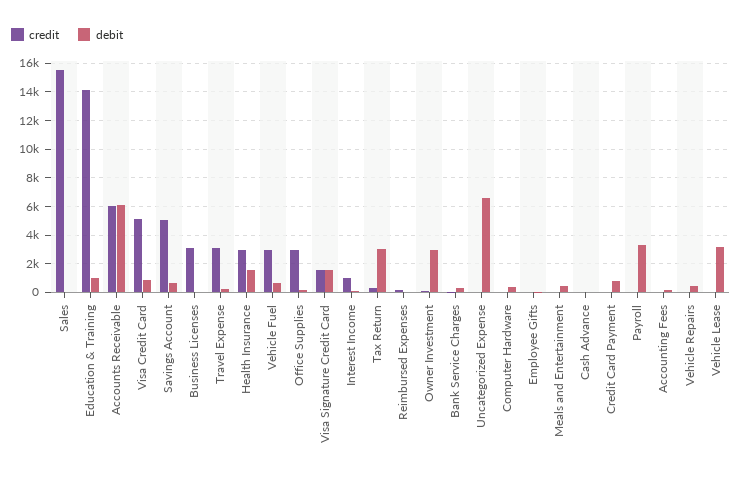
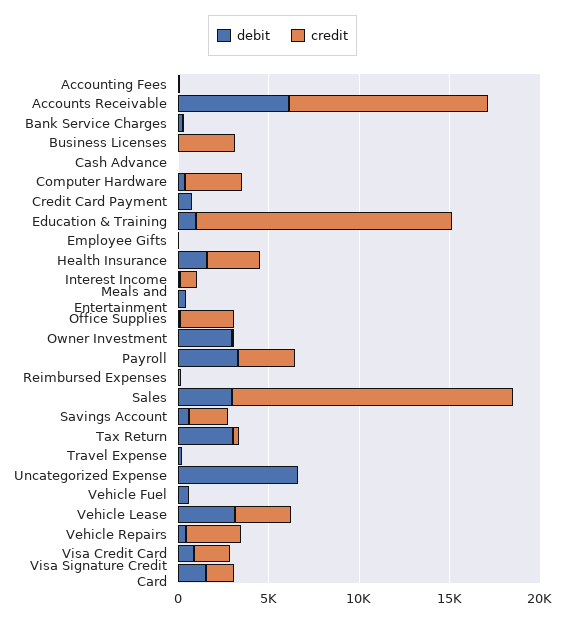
debit, Sales: 0 -> 3000
credit, Accounts Receivable: 6000 -> 11000
credit, Visa Credit Card: 5000 -> 2000
credit, Savings Account: 5000 -> 2000
credit, Travel Expense: 3000 -> 0
credit, Vehicle Fuel: 3000 -> 0
credit, Computer Hardware: 0 -> 3000
credit, Payroll: 0 -> 3000
credit, Vehicle Repairs: 0 -> 3000
credit, Vehicle Lease: 0 -> 3000

